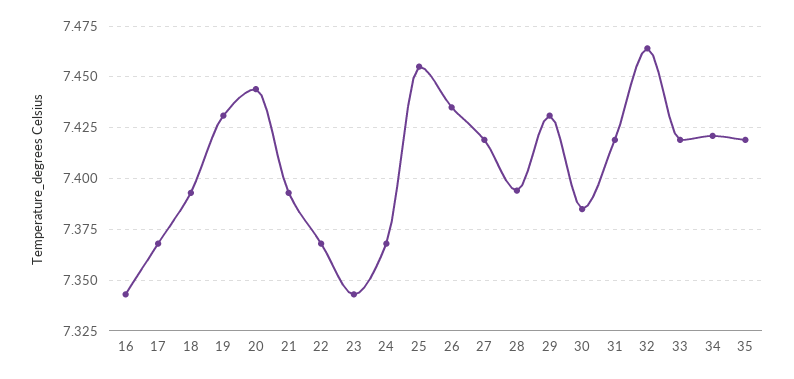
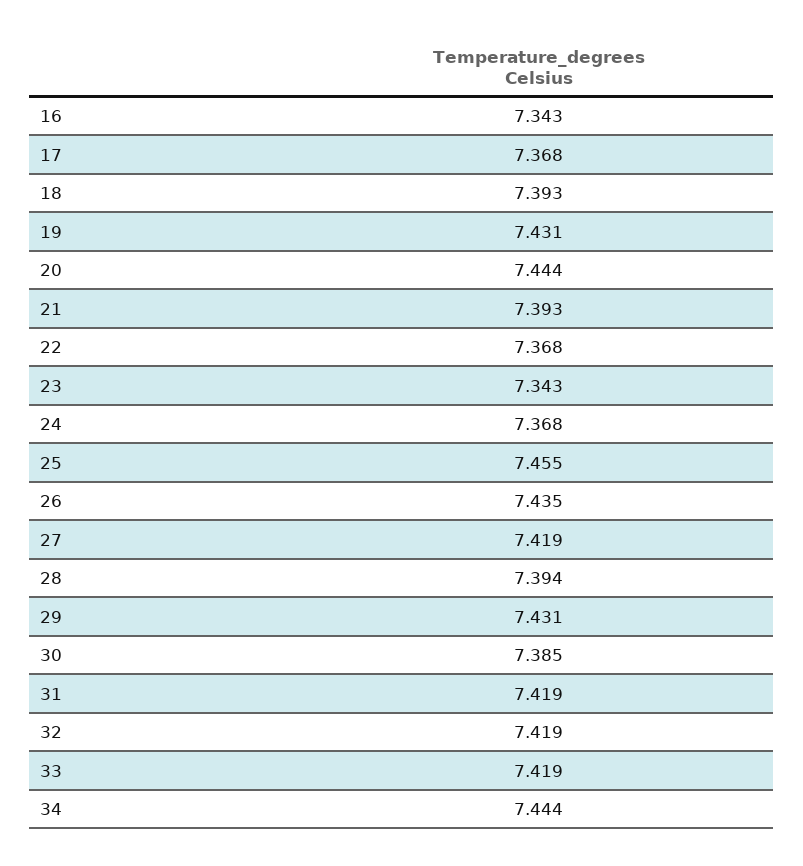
32: 7.465 -> 7.419
34: 7.42 -> 7.444
35: 7.42 -> none

